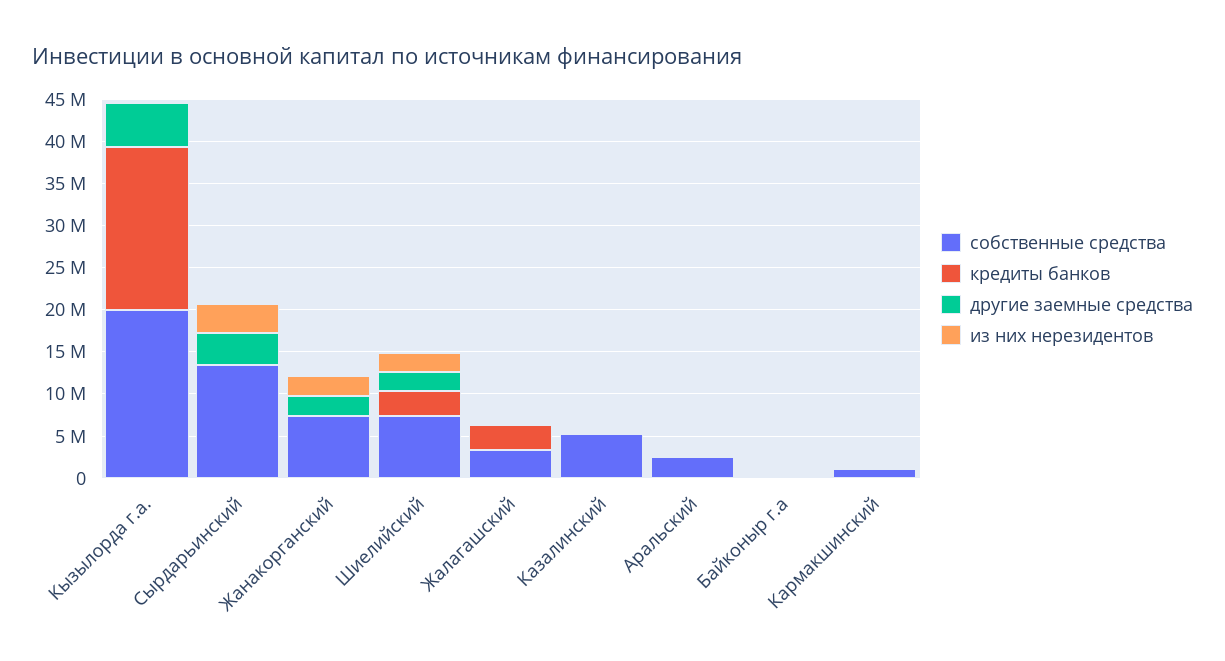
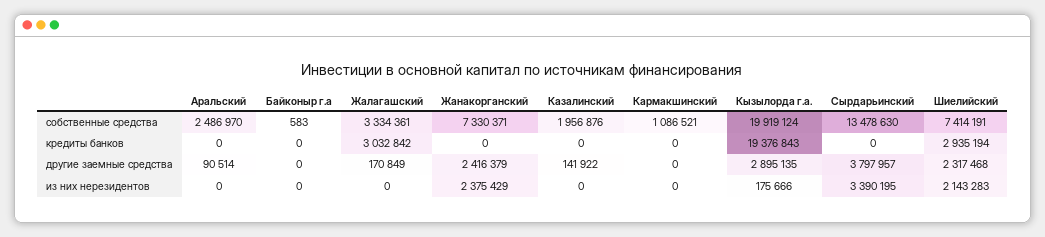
другие заемные средства, Кызылорда г.а.: 5000000 -> 2895135
собственные средства, Казалинский: 5000000 -> 1956876

